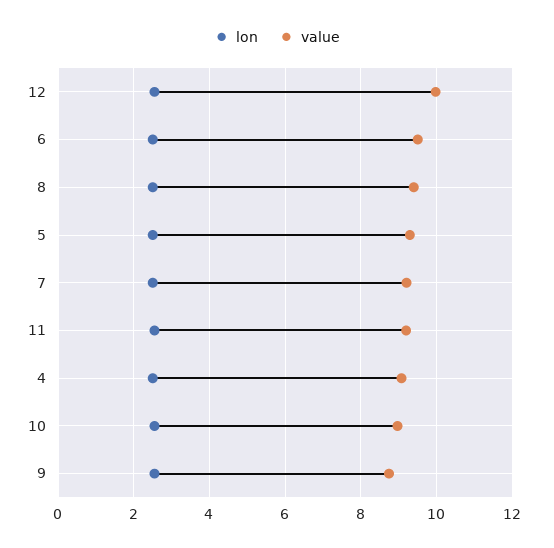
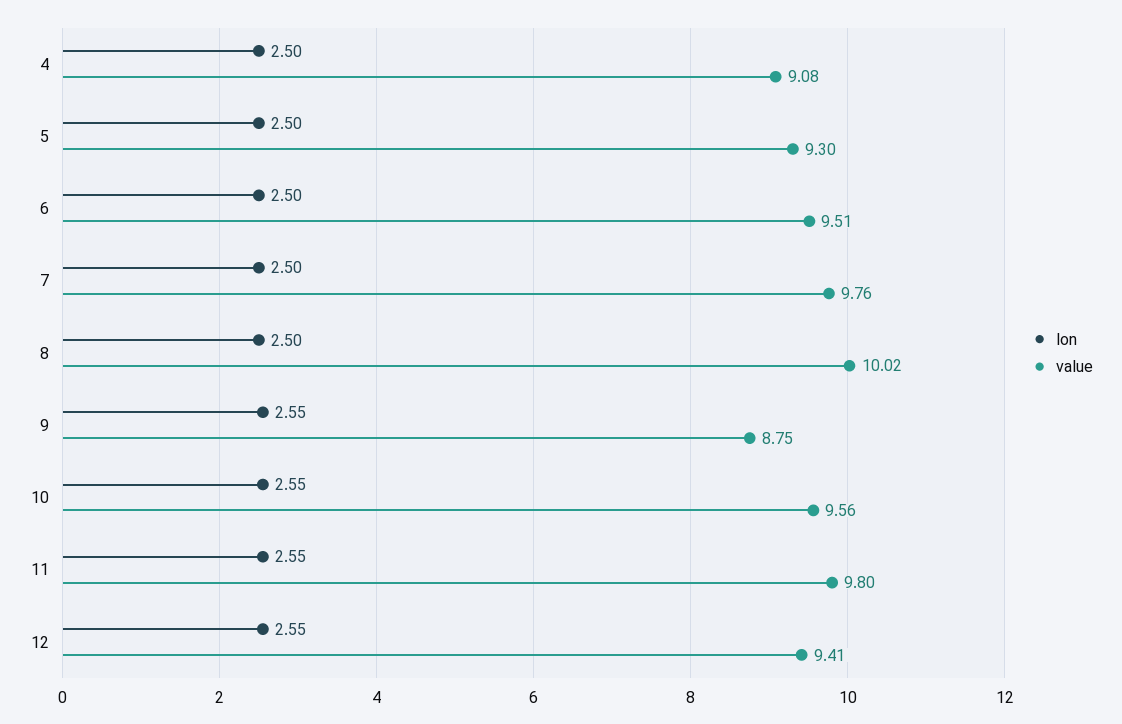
value, 12: 10 -> 9.41
value, 8: 9.4 -> 10.02
value, 7: 9.2 -> 9.76
value, 11: 9.2 -> 9.8
value, 10: 9 -> 9.56

